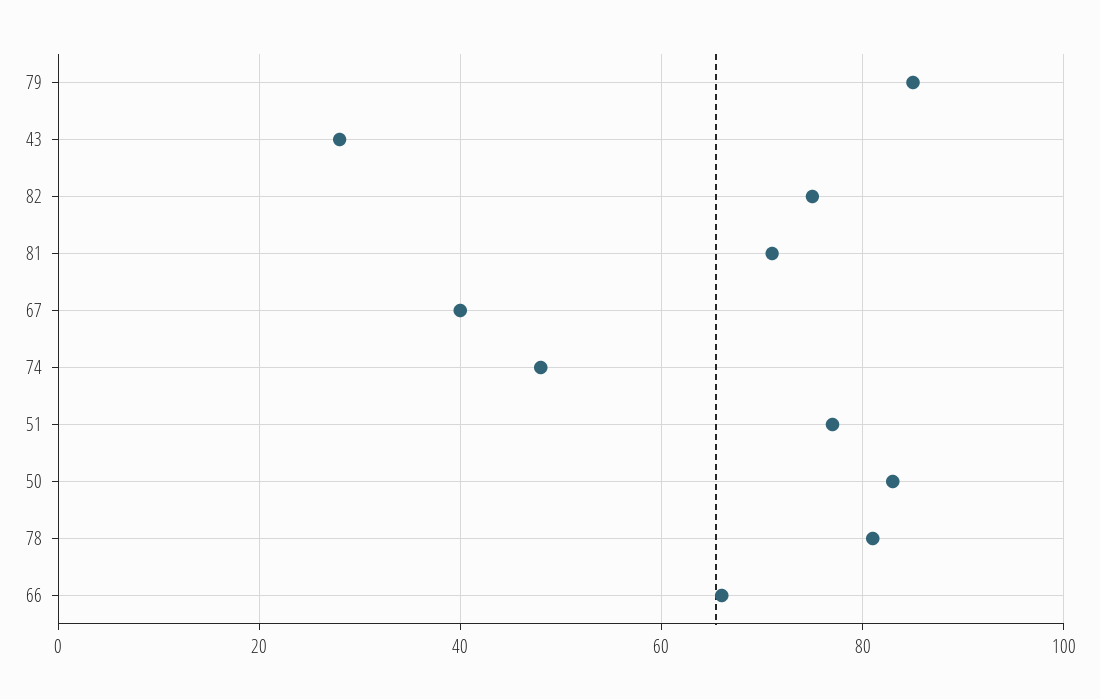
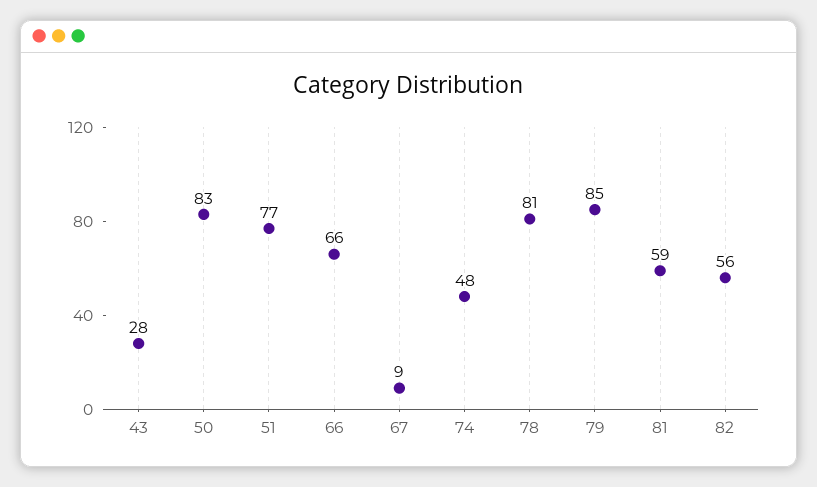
82: 75 -> 56
81: 70 -> 59
67: 40 -> 9

